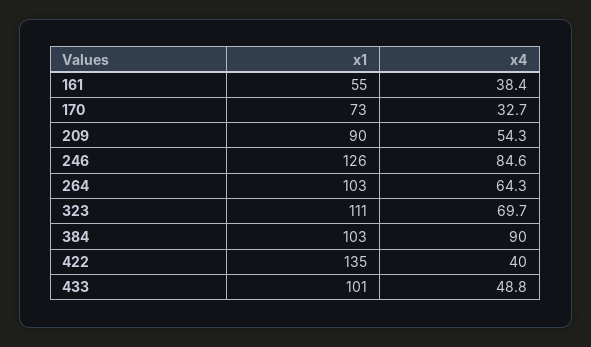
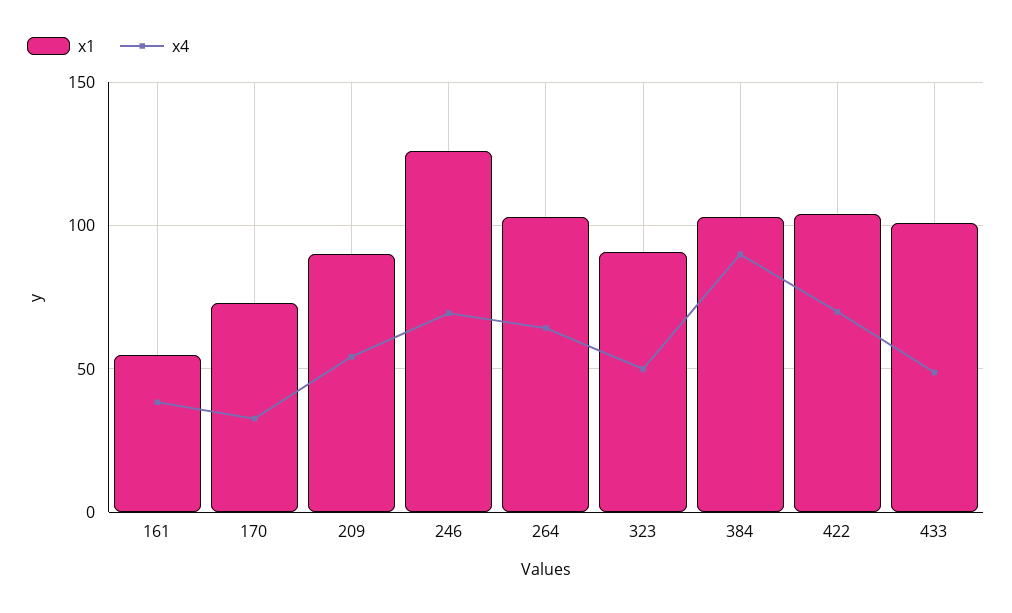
x4, 246: 84.6 -> 70
x1, 323: 111 -> 90
x4, 323: 69.7 -> 50
x1, 422: 135 -> 105
x4, 422: 40 -> 70

